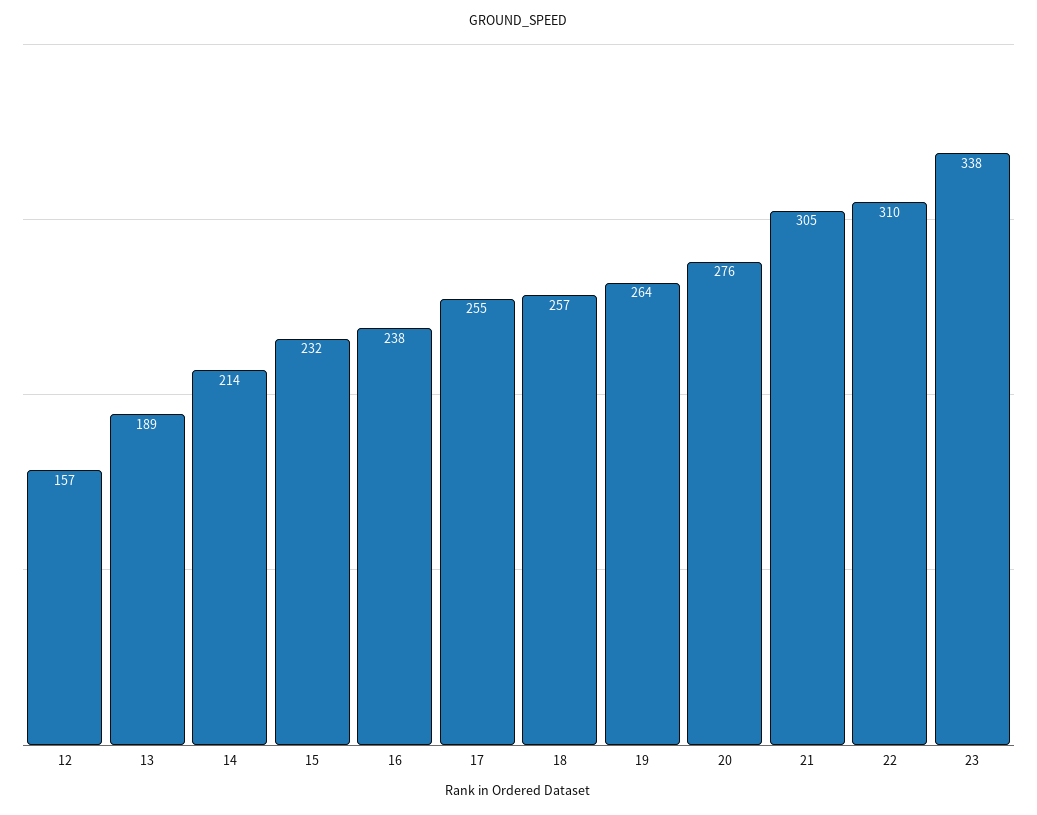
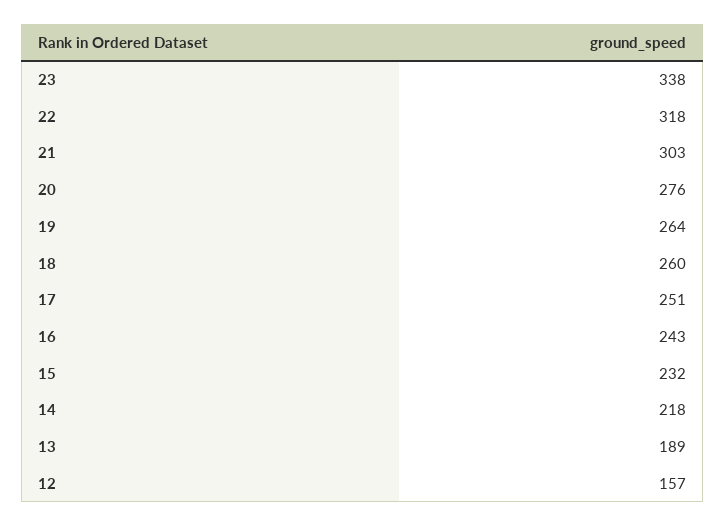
14: 214 -> 218
16: 238 -> 243
17: 255 -> 251
18: 257 -> 260
21: 305 -> 303
22: 310 -> 318

